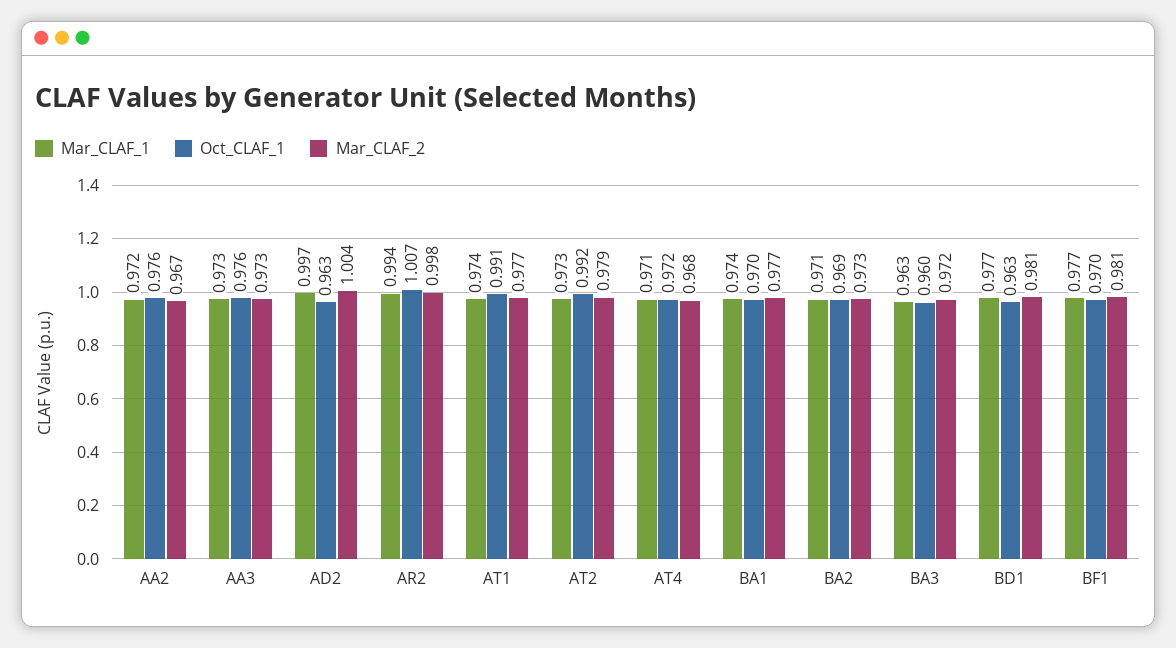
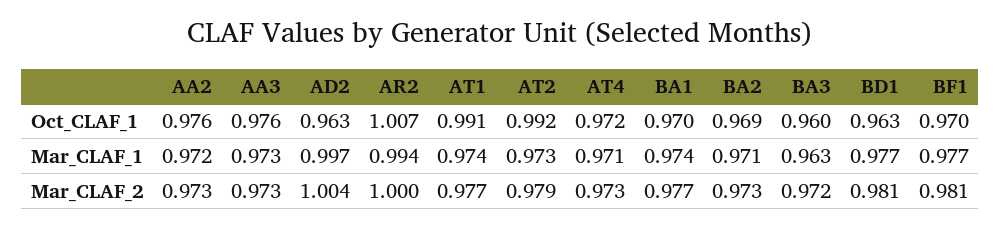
Mar_CLAF_2, AA2: 0.967 -> 0.973
Mar_CLAF_2, AR2: 0.998 -> 1
Mar_CLAF_2, AT4: 0.968 -> 0.973

